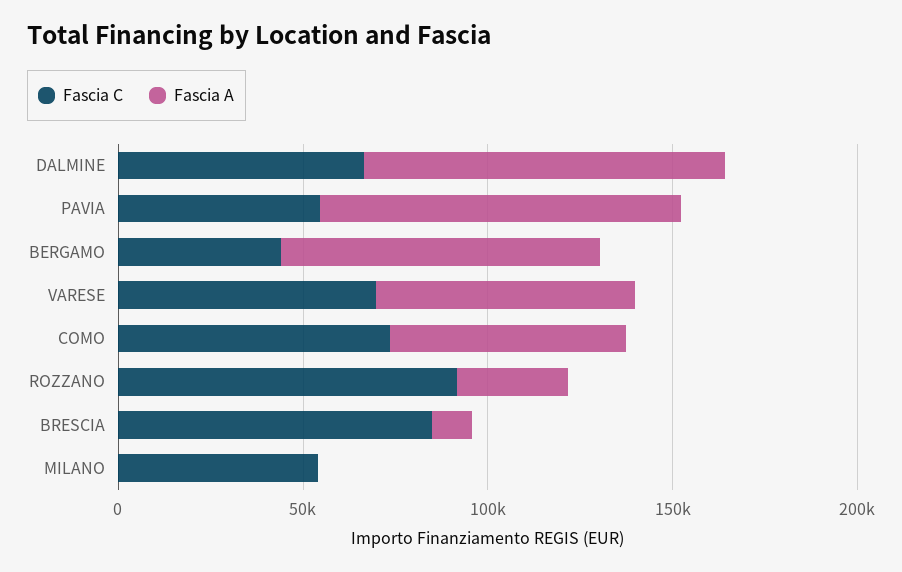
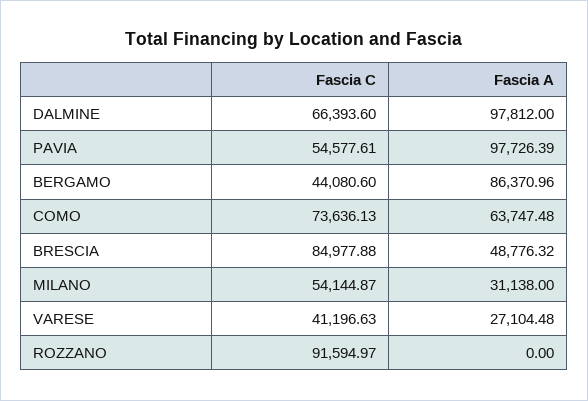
Fascia C, VARESE: 70000 -> 41196.63
Fascia A, VARESE: 70000 -> 27104.48
Fascia A, ROZZANO: 30000 -> 0
Fascia A, BRESCIA: 10000 -> 48776.32
Fascia A, MILANO: 0 -> 31138

